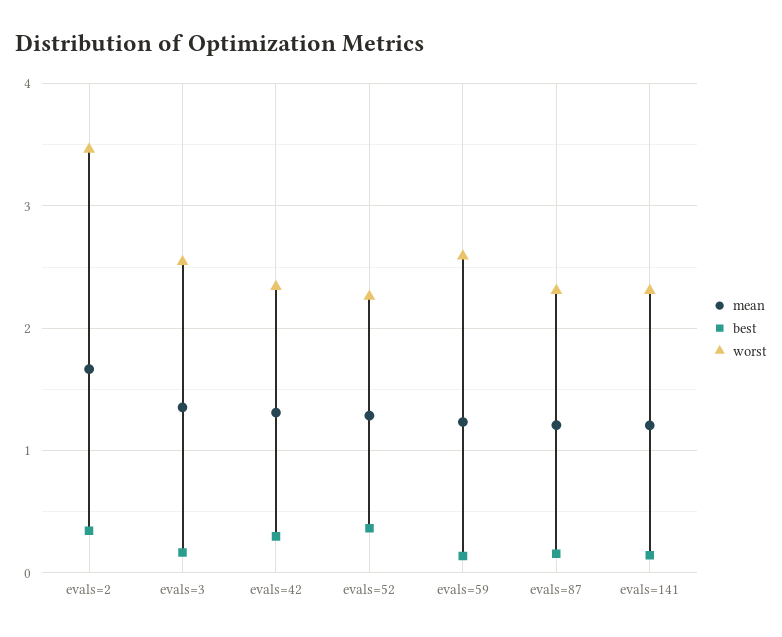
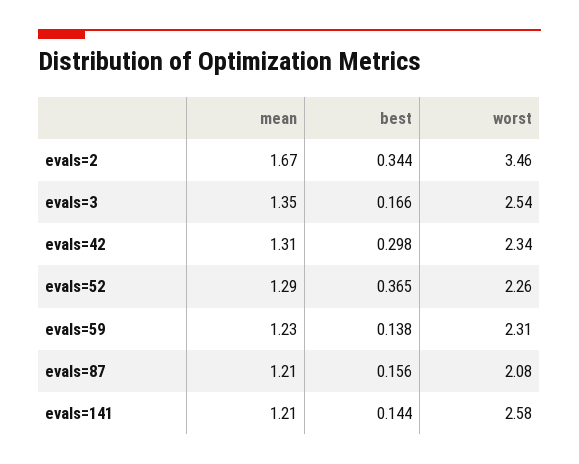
worst, evals=59: 2.6 -> 2.31
worst, evals=87: 2.3 -> 2.08
worst, evals=141: 2.3 -> 2.58

